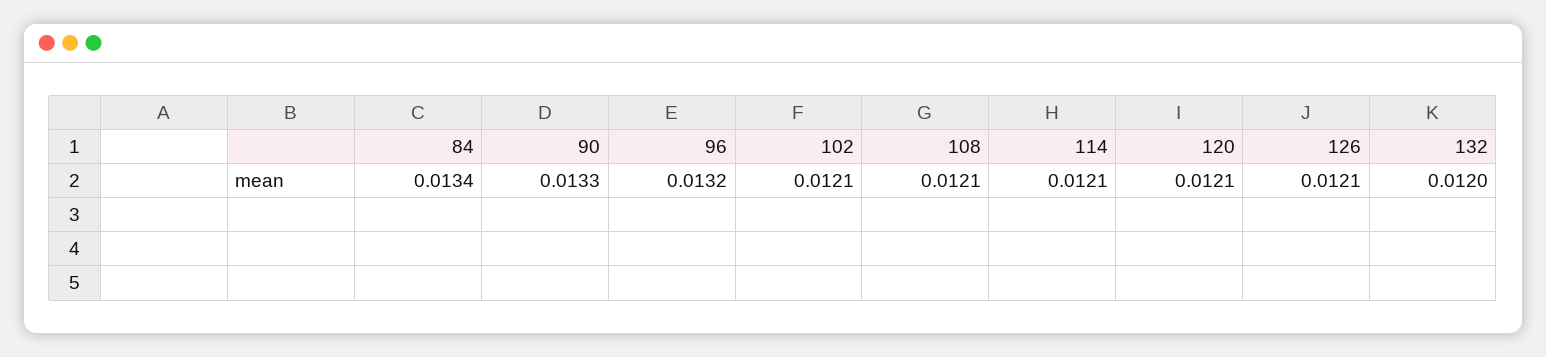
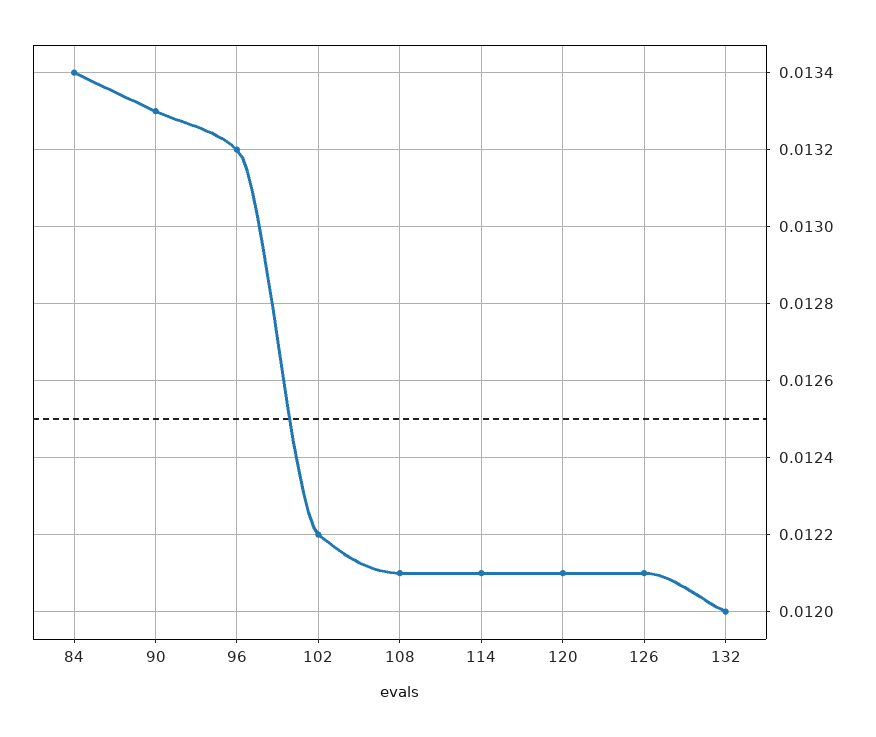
102: 0.0121 -> 0.0122

